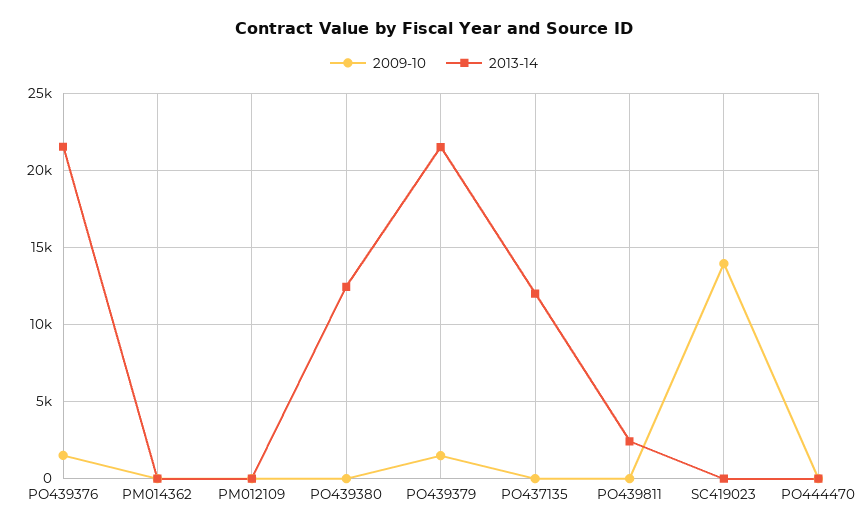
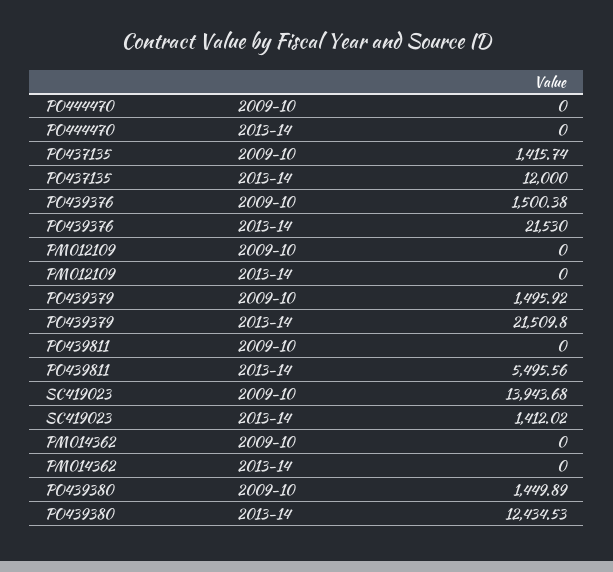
2009-10, PO439380: 0 -> 1449.89
2009-10, PO437135: 0 -> 1415.74
2013-14, PO439811: 2500 -> 5495.56
2013-14, SC419023: 0 -> 1412.02

